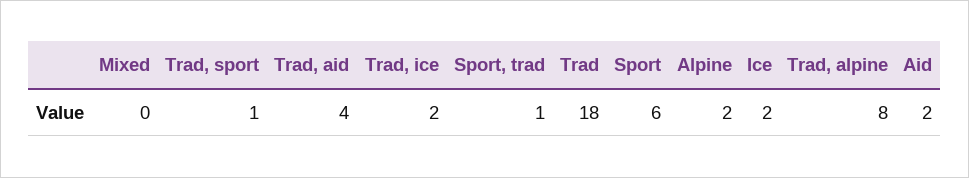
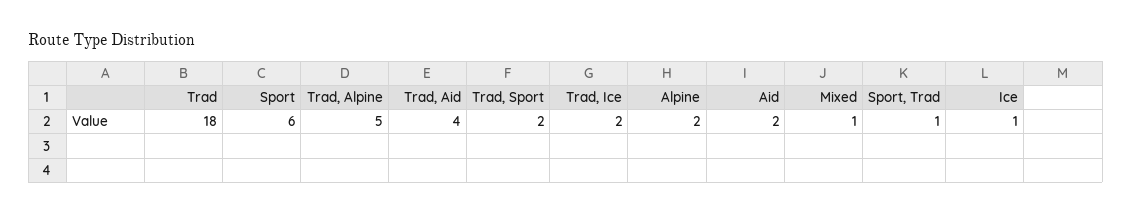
Mixed: 0 -> 1
Trad, sport: 1 -> 2
Ice: 2 -> 1
Trad, alpine: 8 -> 5

